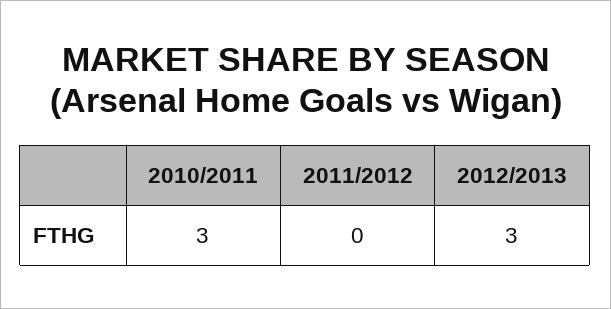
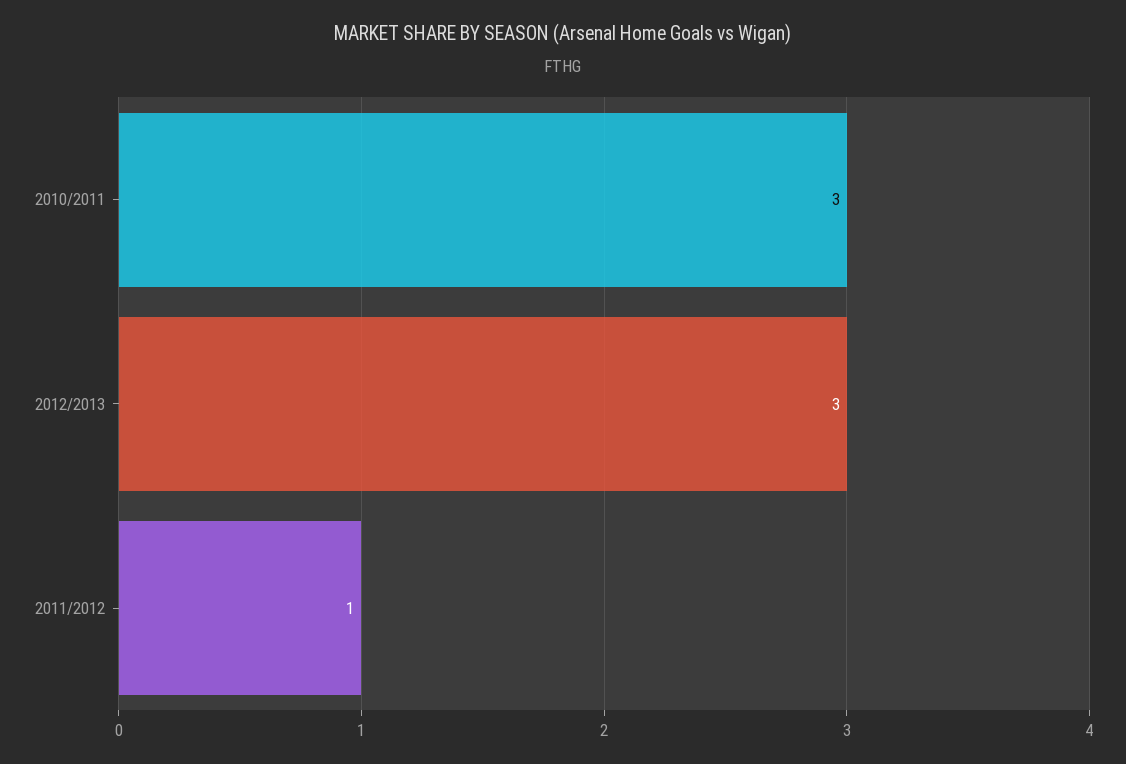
2011/2012: 0 -> 1

